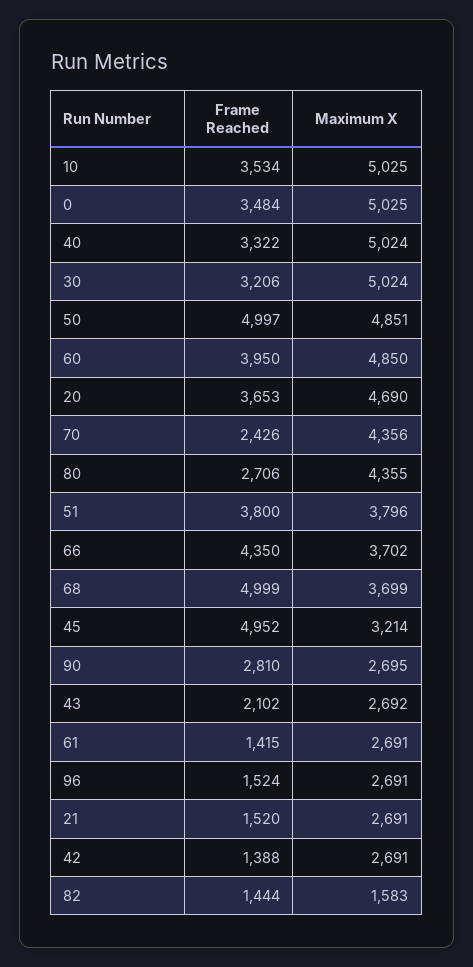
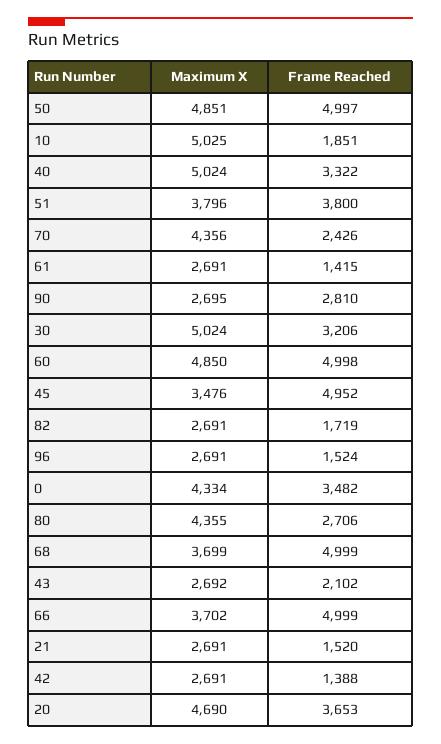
Frame Reached, 10: 3534 -> 1851
Frame Reached, 0: 3484 -> 3482
Maximum X, 0: 5025 -> 4334
Frame Reached, 60: 3950 -> 4998
Frame Reached, 66: 4350 -> 4999
Maximum X, 45: 3214 -> 3476
Frame Reached, 82: 1444 -> 1719
Maximum X, 82: 1583 -> 2691

